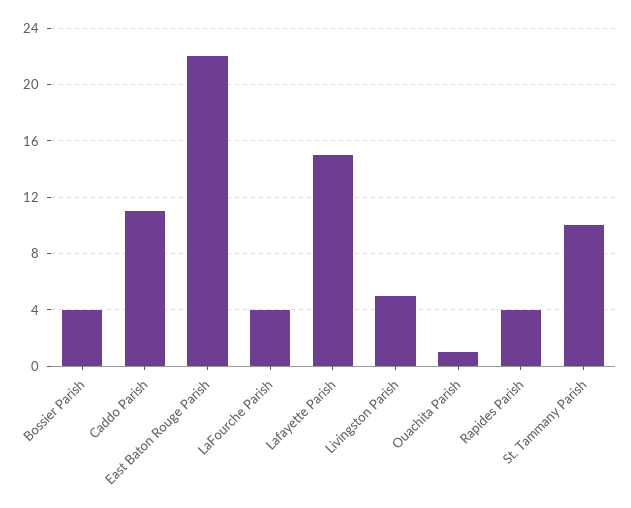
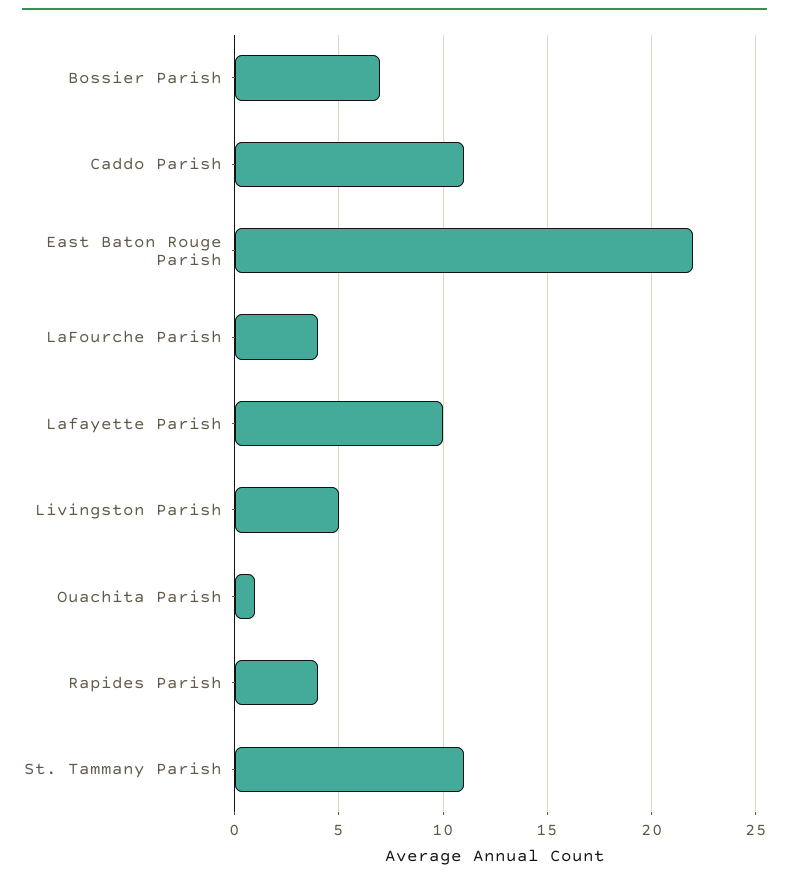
Bossier Parish: 4 -> 7
Lafayette Parish: 15 -> 10
St. Tammany Parish: 10 -> 11

